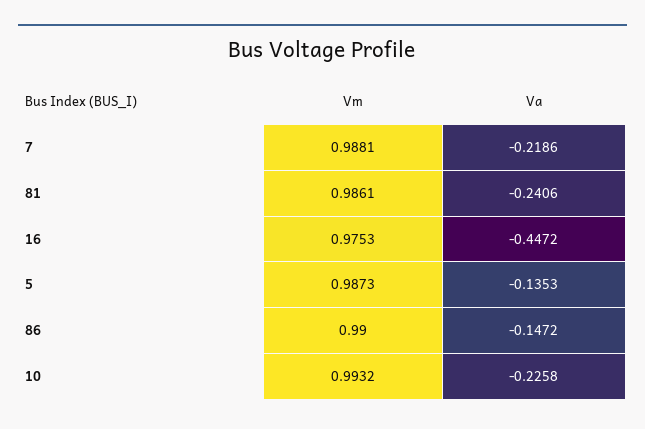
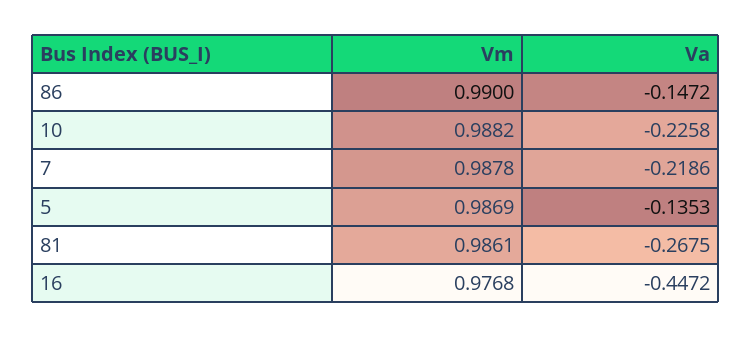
Vm, 7: 0.9881 -> 0.9878
Va, 81: -0.2406 -> -0.2675
Vm, 16: 0.9753 -> 0.9768
Vm, 5: 0.9873 -> 0.9869
Vm, 10: 0.9932 -> 0.9882

